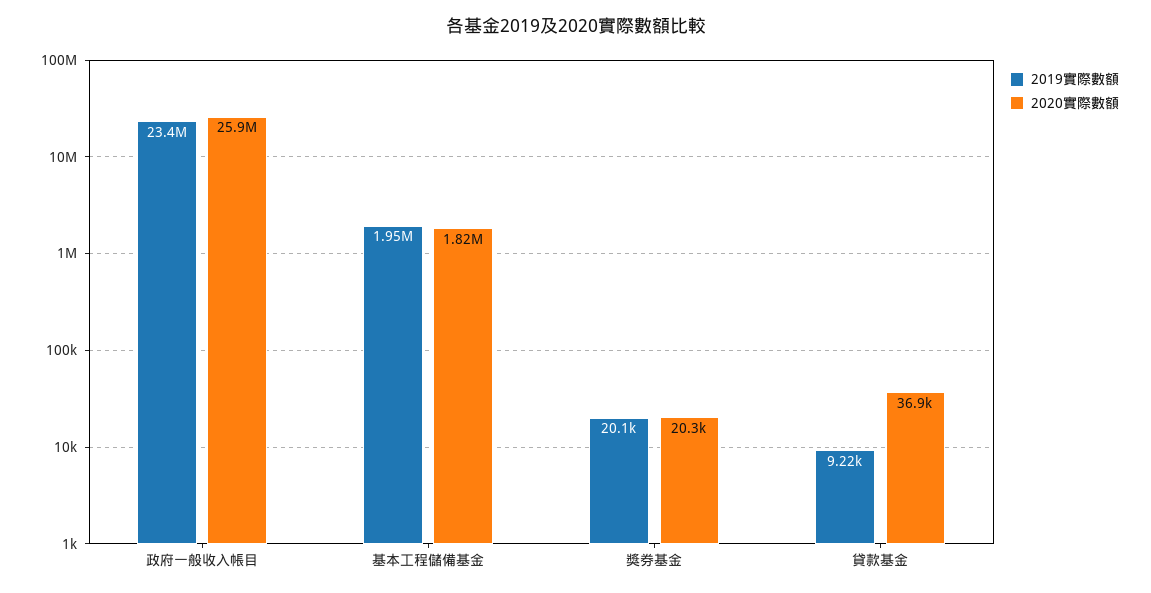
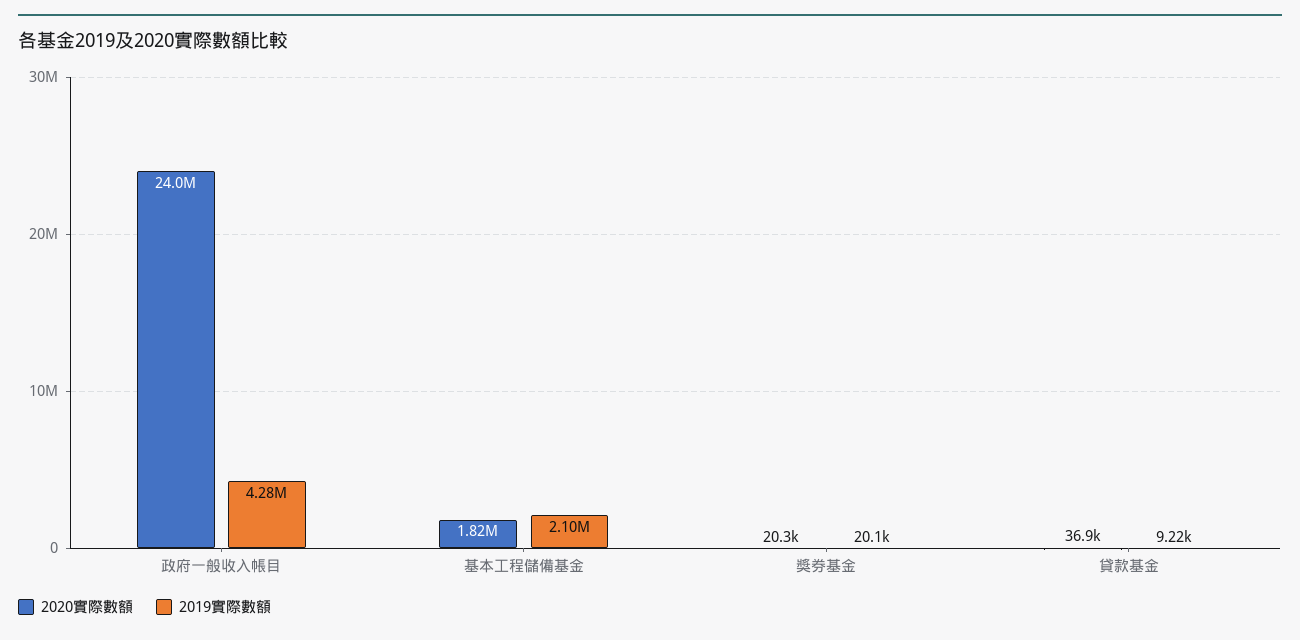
2019實際數額, 政府一般收入帳目: 23400000 -> 4280000
2020實際數額, 政府一般收入帳目: 25900000 -> 24000000
2019實際數額, 基本工程儲備基金: 1950000 -> 2100000

